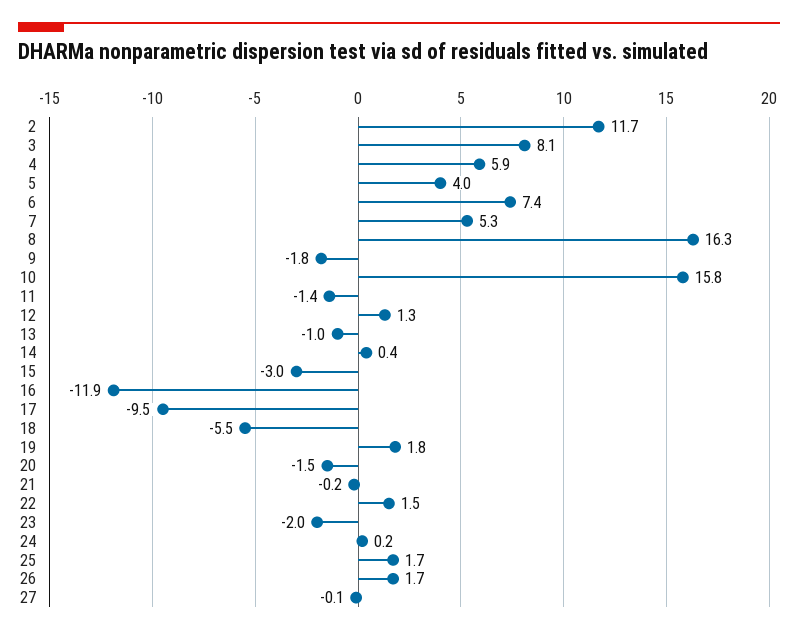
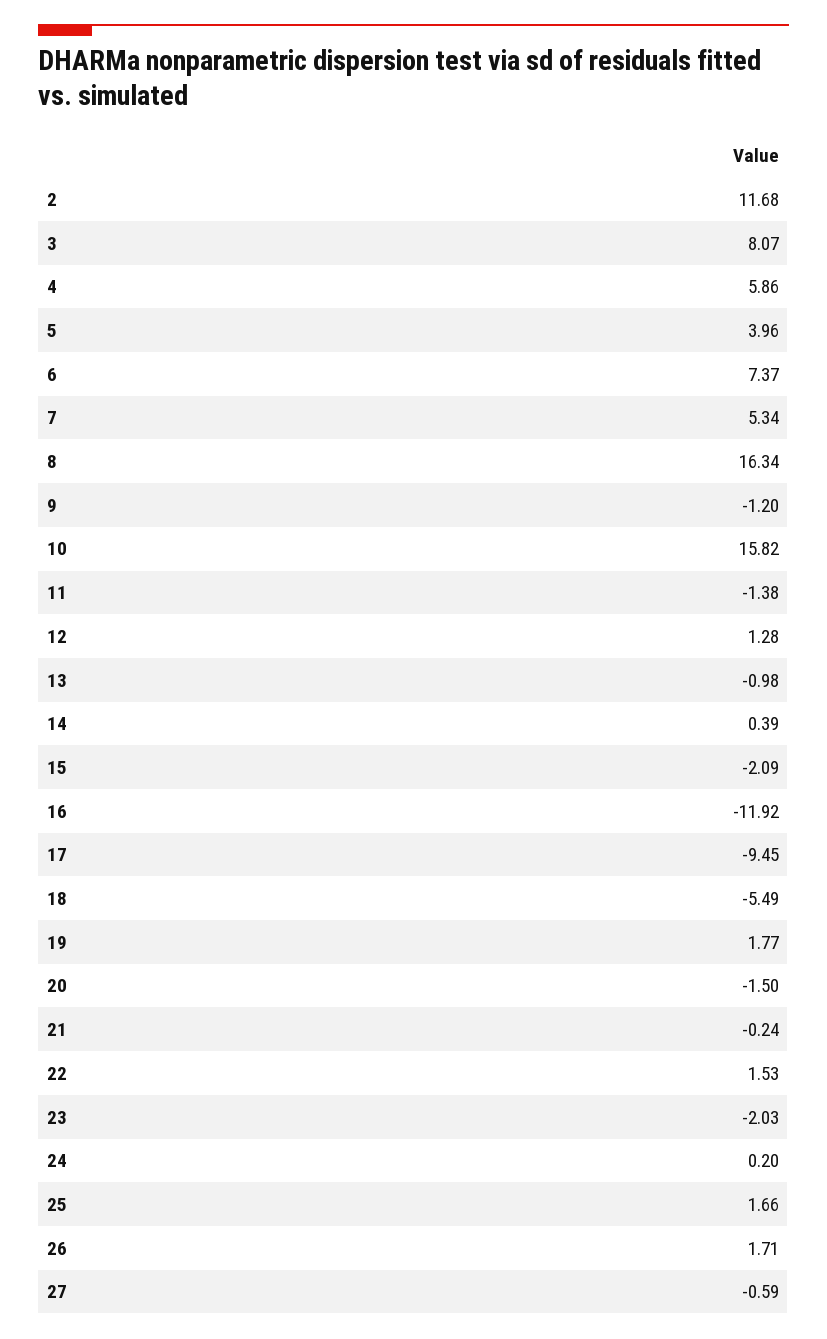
9: -1.8 -> -1.2
15: -3 -> -2.09
27: -0.1 -> -0.59

